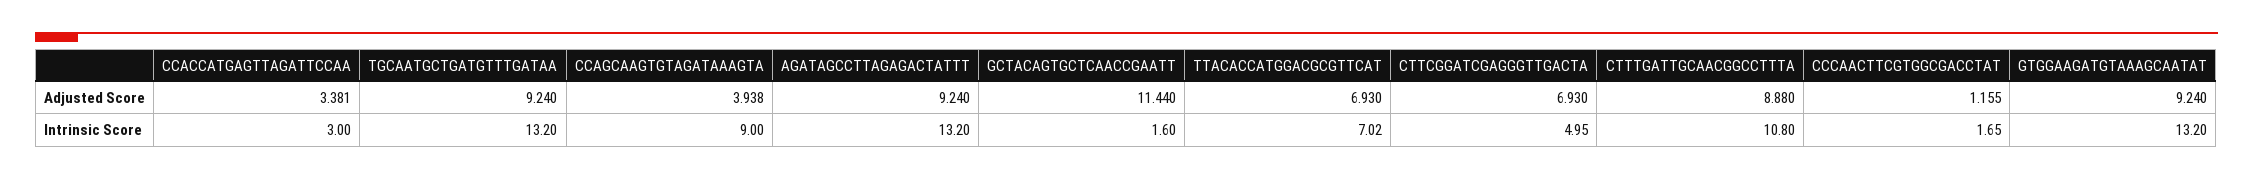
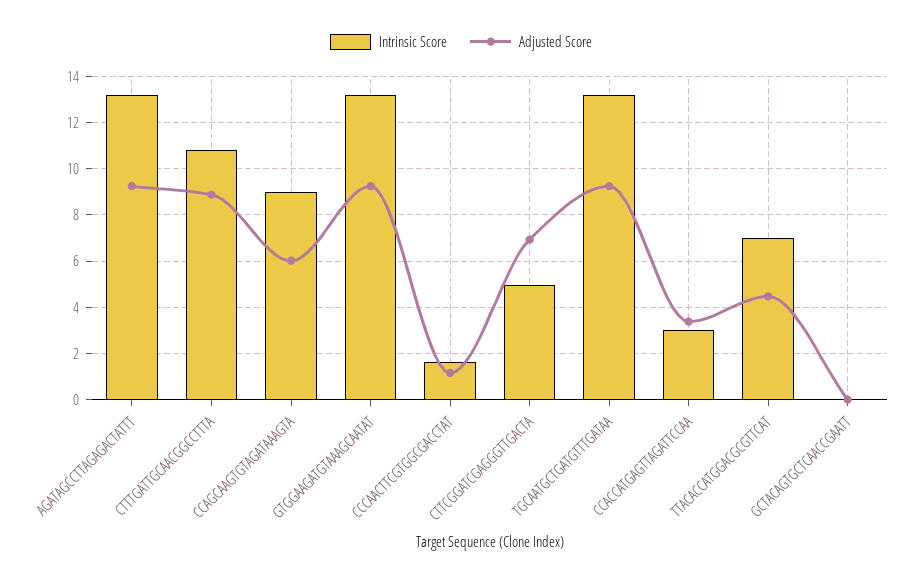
Adjusted Score, CCAGCAAGTGTAGATAAAGTA: 3.938 -> 6
Adjusted Score, GCTACAGTGCTCAACCGAATT: 11.44 -> 0
Adjusted Score, TTACACCATGGACGCGTTCAT: 6.93 -> 4.5
Intrinsic Score, GCTACAGTGCTCAACCGAATT: 1.6 -> 0

